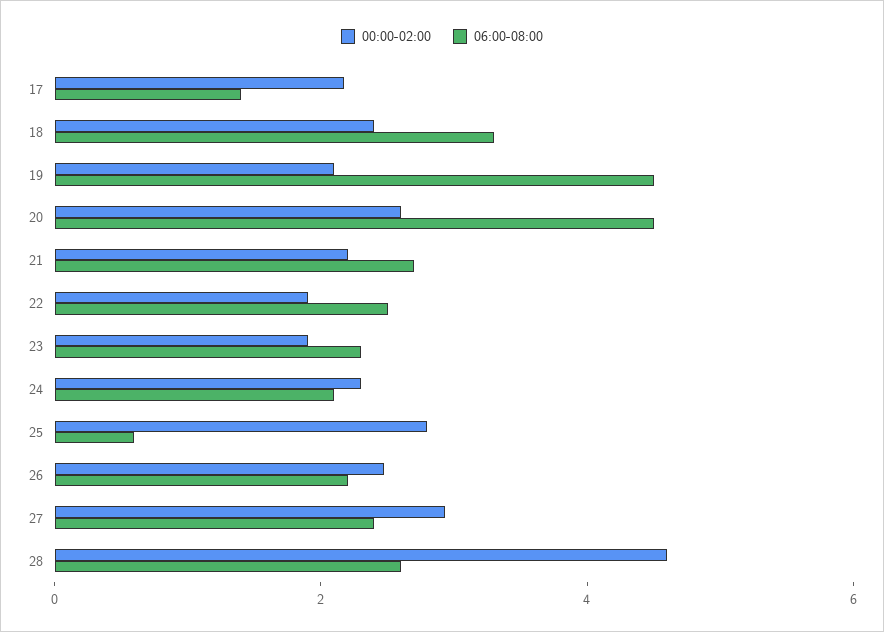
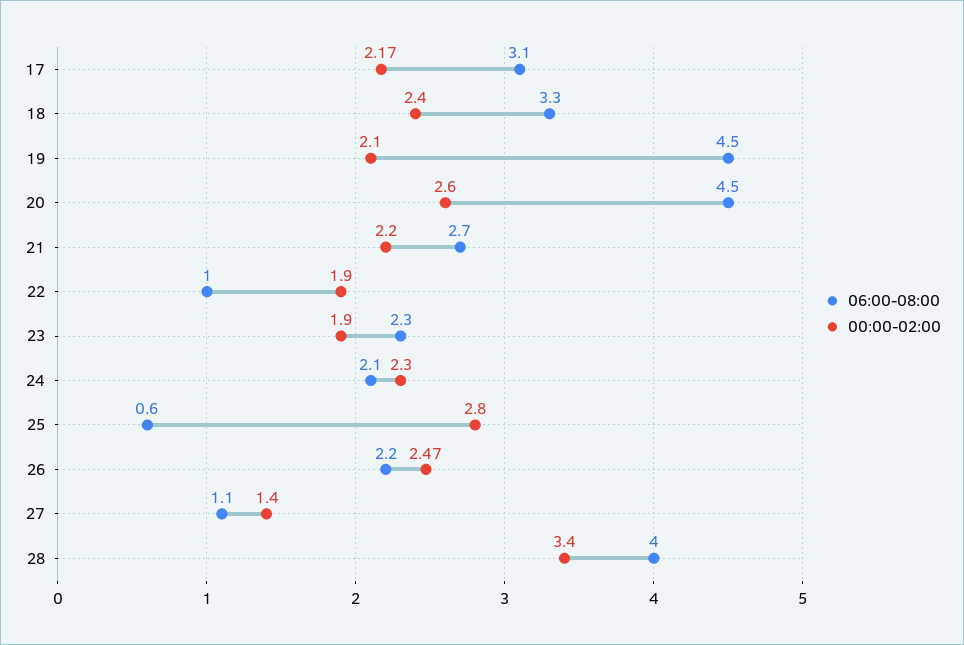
06:00-08:00, 17: 1.5 -> 3.1
06:00-08:00, 22: 2.5 -> 1
00:00-02:00, 27: 3 -> 1.4
06:00-08:00, 27: 2.5 -> 1.1
00:00-02:00, 28: 4.5 -> 3.4
06:00-08:00, 28: 2.5 -> 4

